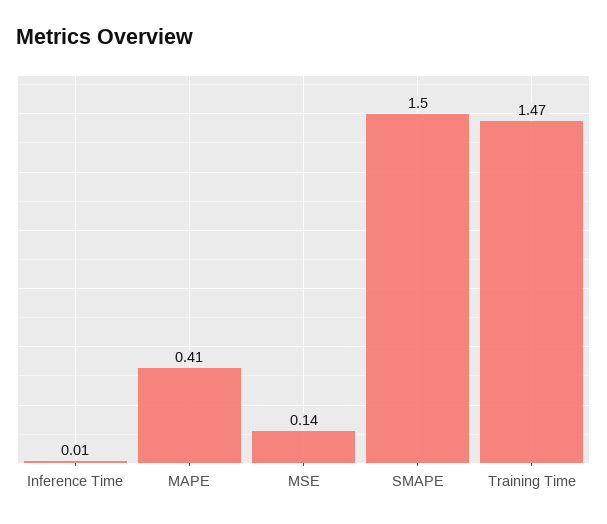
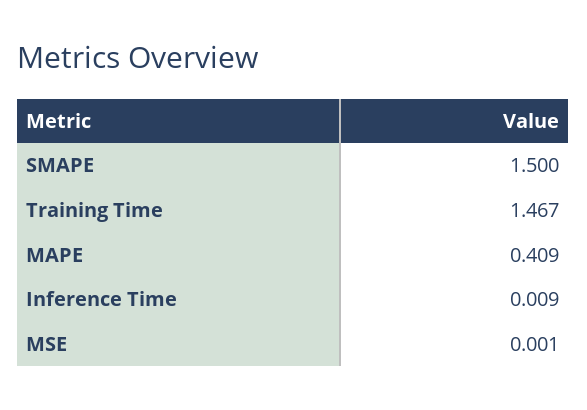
MSE: 0.14 -> 0.001

